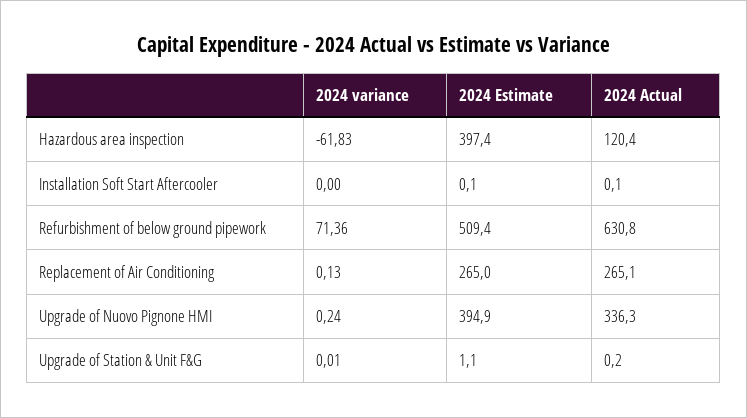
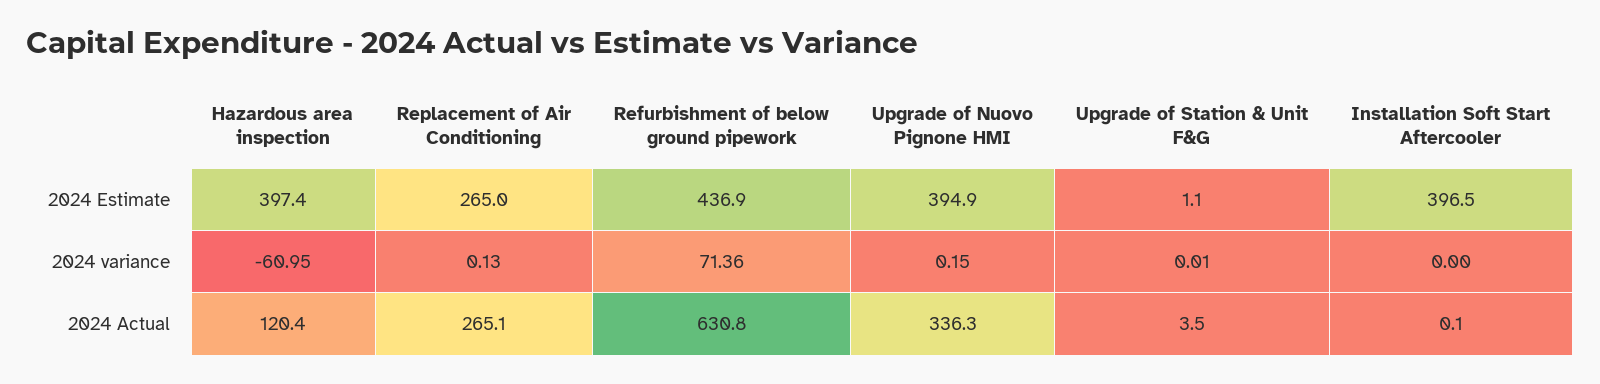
2024 variance, Hazardous area inspection: -61.83 -> -60.95
2024 Estimate, Installation Soft Start Aftercooler: 0.1 -> 396.5
2024 Estimate, Refurbishment of below ground pipework: 509.4 -> 436.9
2024 variance, Upgrade of Nuovo Pignone HMI: 0.24 -> 0.15
2024 Actual, Upgrade of Station & Unit F&G: 0.2 -> 3.5

